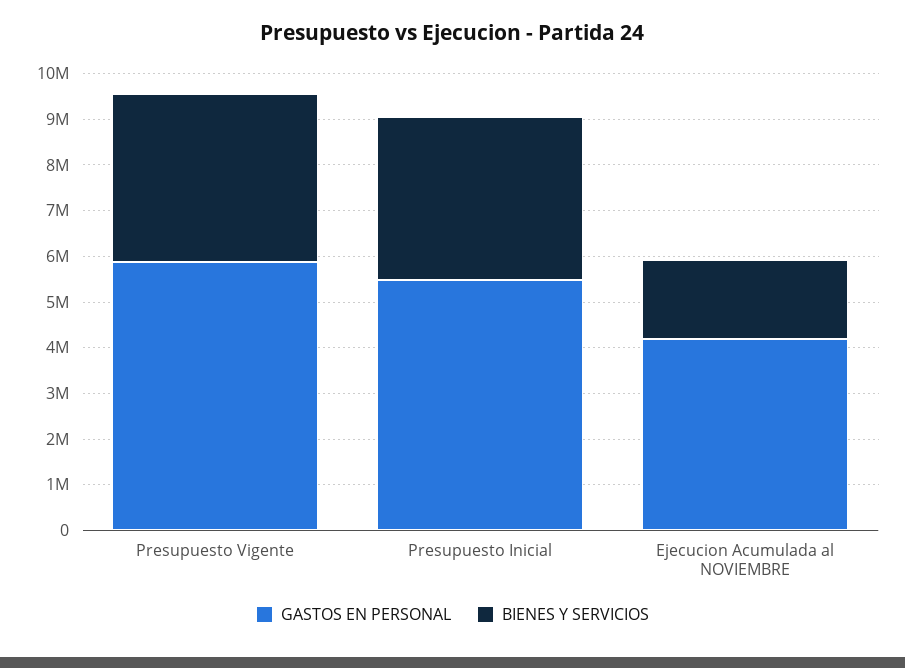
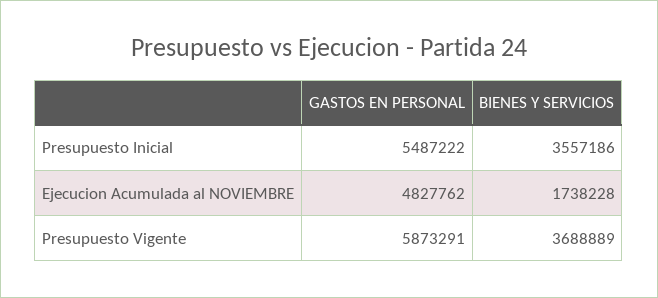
GASTOS EN PERSONAL, Ejecucion Acumulada al NOVIEMBRE: 4200000 -> 4827762

